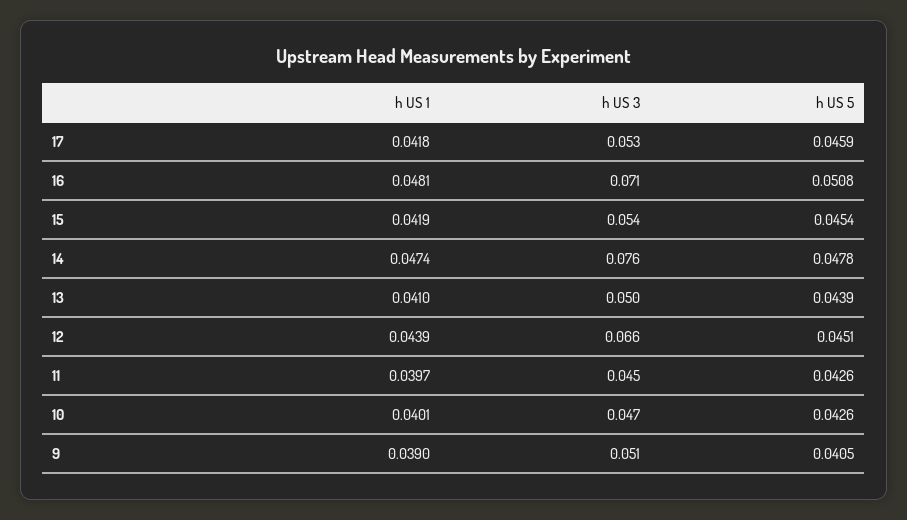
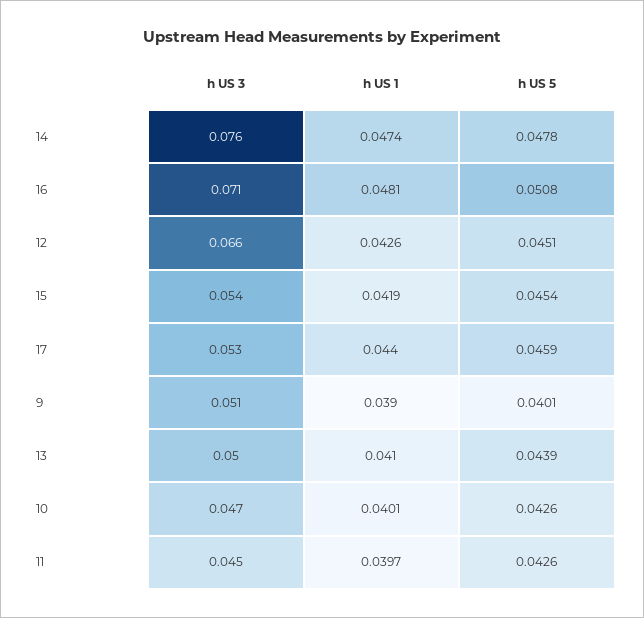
h US 1, 17: 0.0418 -> 0.044
h US 1, 12: 0.0439 -> 0.0426
h US 5, 9: 0.0405 -> 0.0401

